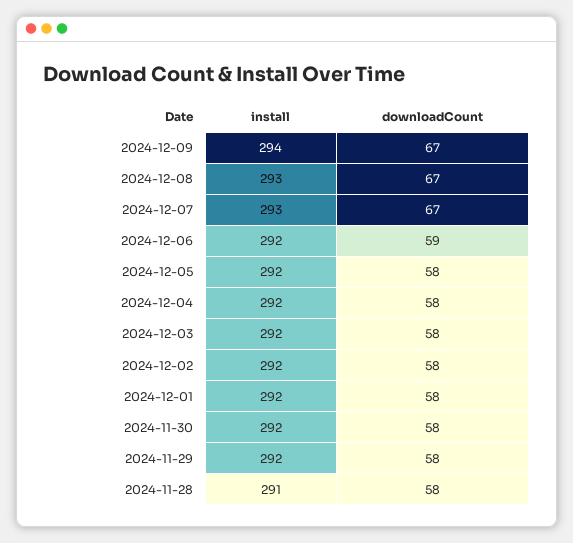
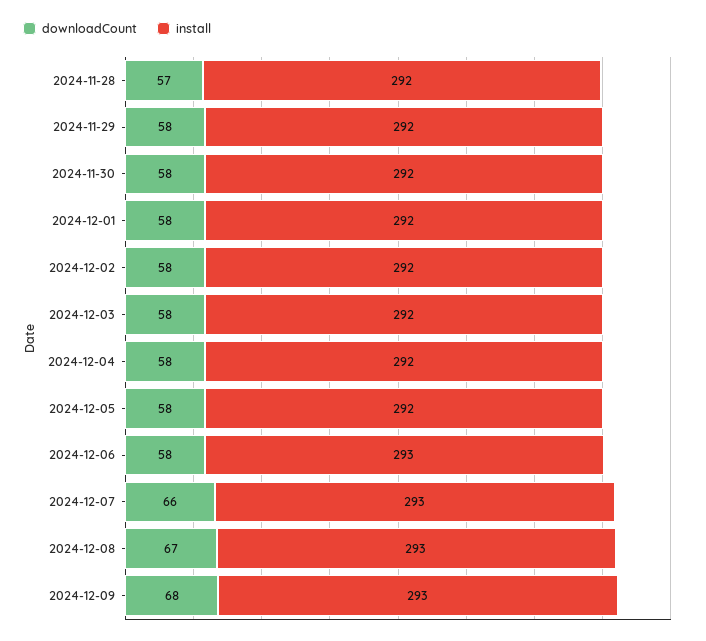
install, 2024-12-09: 294 -> 293
downloadCount, 2024-12-09: 67 -> 68
downloadCount, 2024-12-07: 67 -> 66
install, 2024-12-06: 292 -> 293
downloadCount, 2024-12-06: 59 -> 58
install, 2024-11-28: 291 -> 292
downloadCount, 2024-11-28: 58 -> 57

